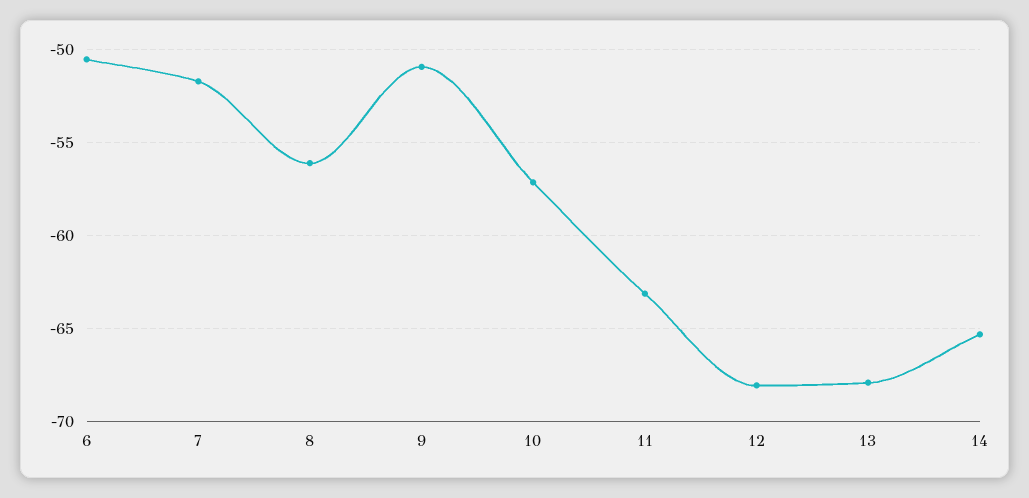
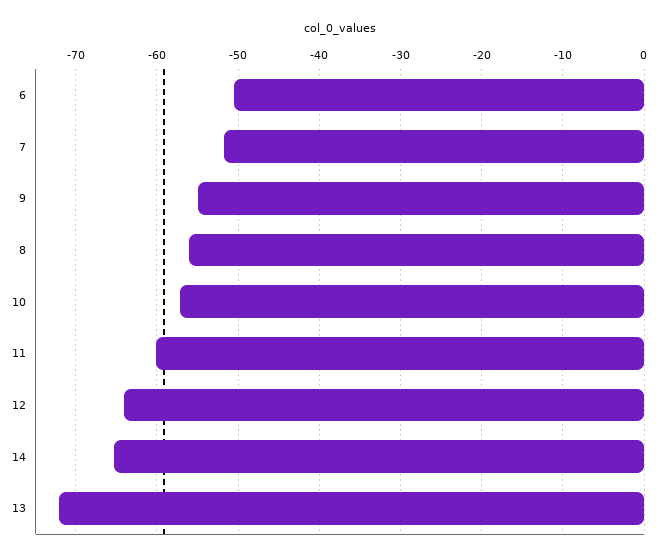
9: -51 -> -55
11: -63 -> -60
12: -68 -> -64
13: -68 -> -72

